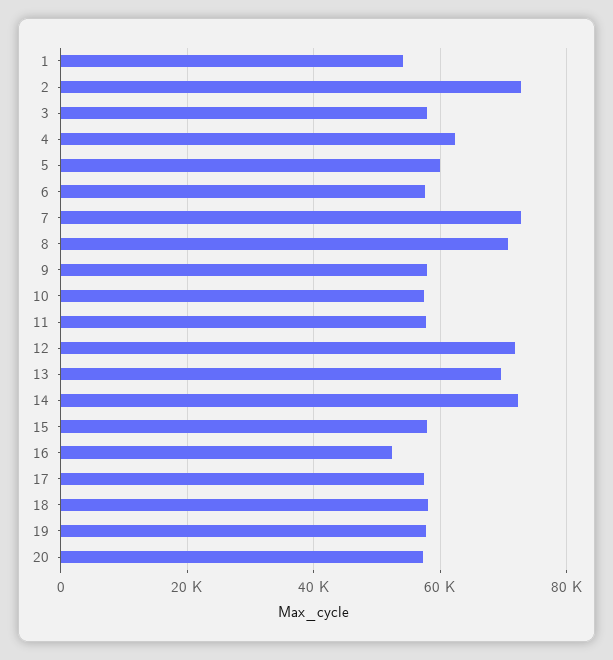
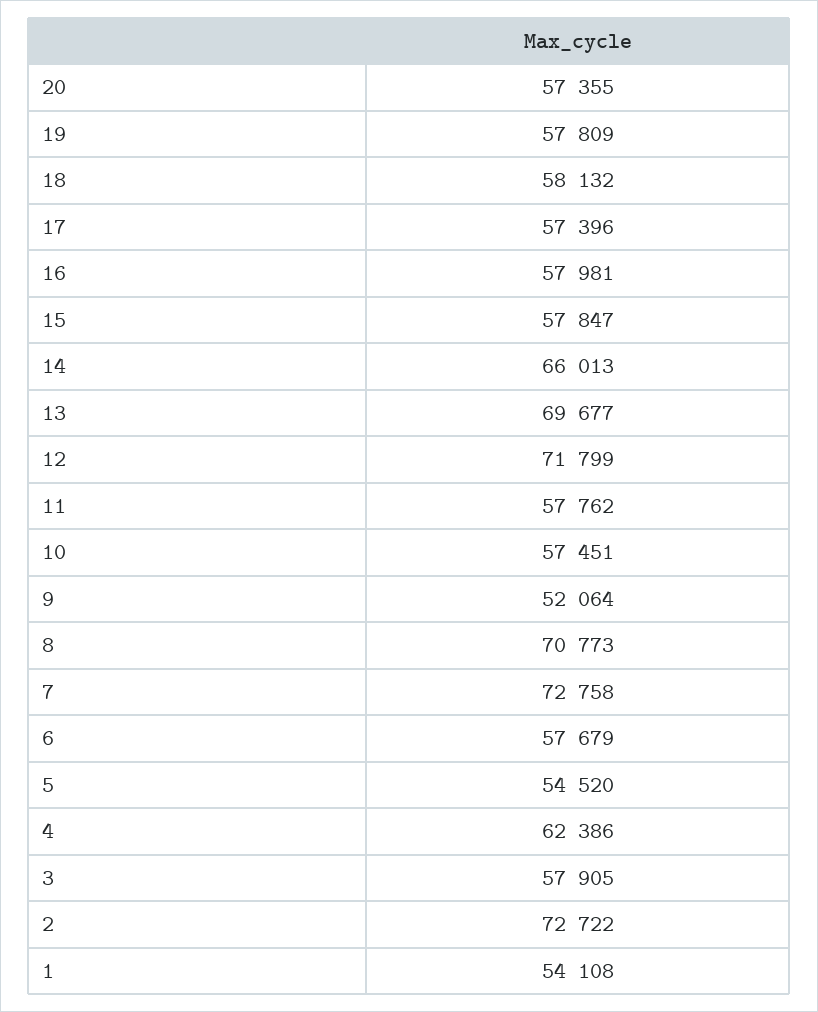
5: 60000 -> 54520
9: 58000 -> 52064
14: 72000 -> 66013
16: 52000 -> 57981

